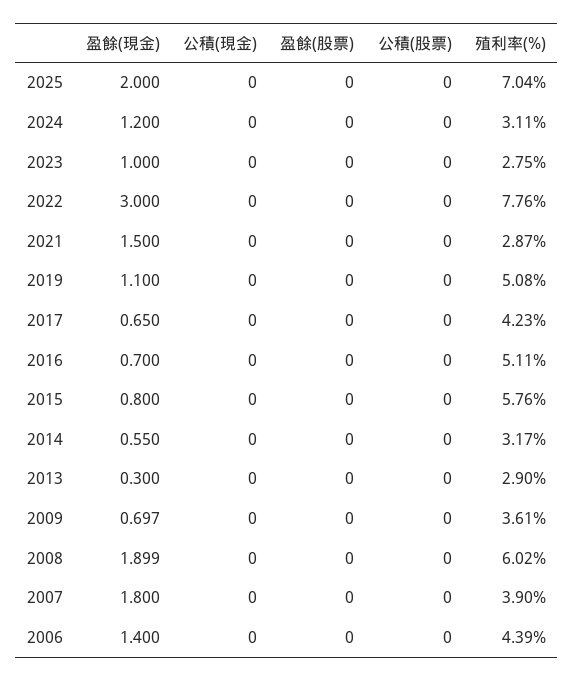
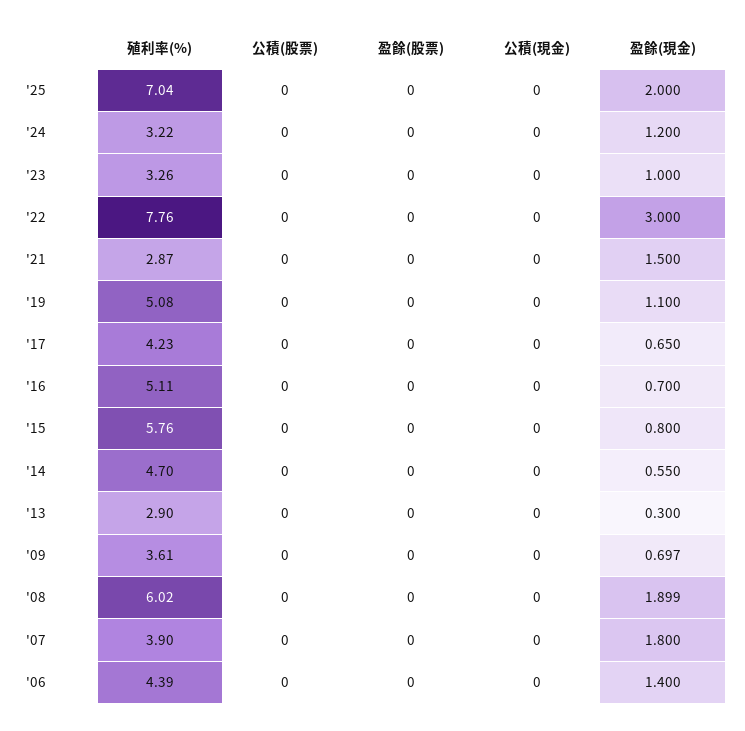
殖利率(%), 2024: 3.11 -> 3.22
殖利率(%), 2023: 2.75 -> 3.26
殖利率(%), 2014: 3.17 -> 4.7

